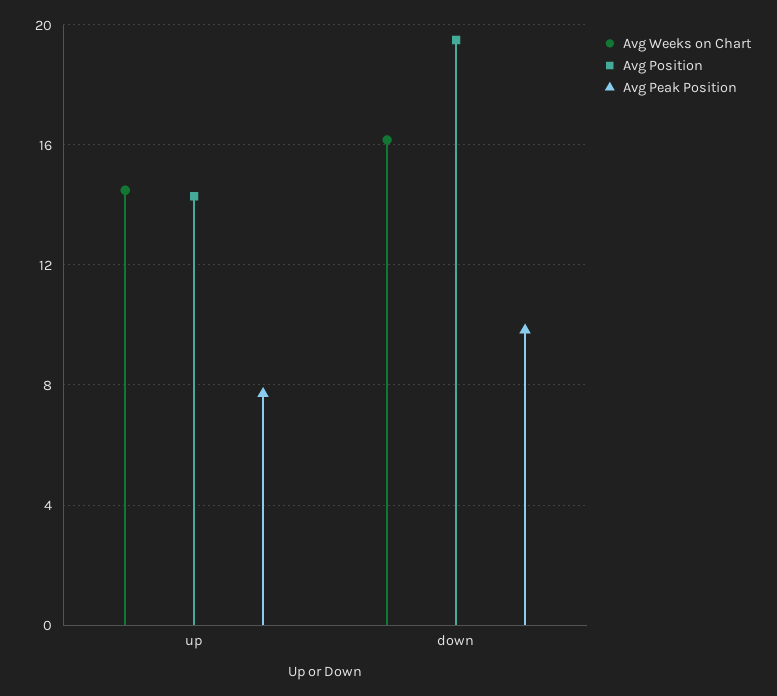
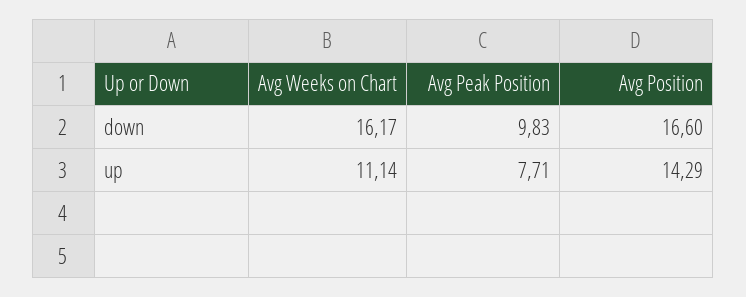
Avg Weeks on Chart, up: 14.5 -> 11.14
Avg Position, down: 19.5 -> 16.6

